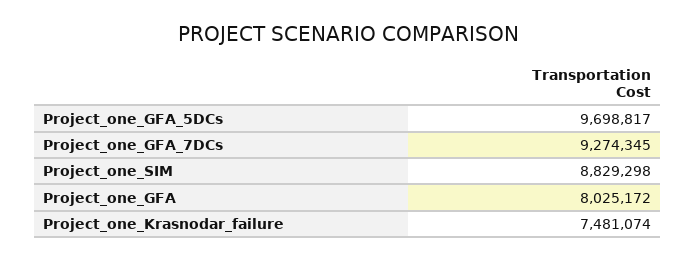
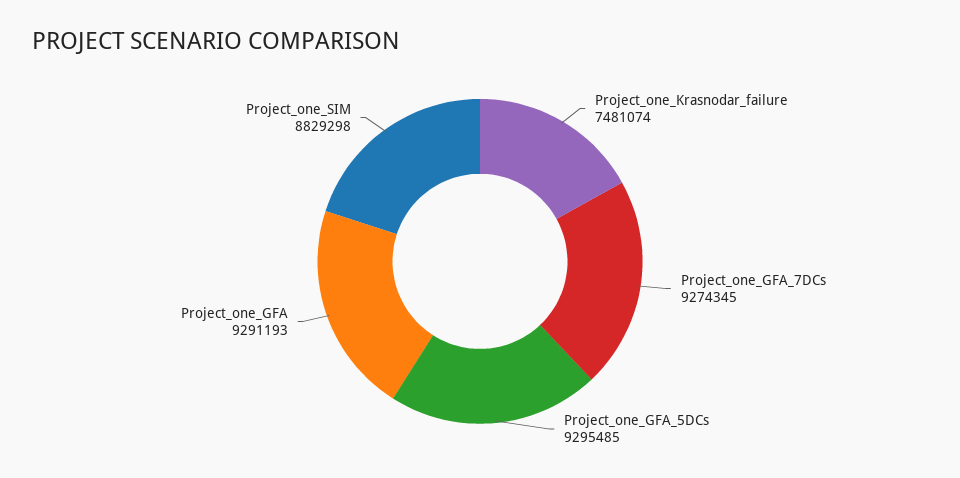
Project_one_GFA_5DCs: 9698817 -> 9295485
Project_one_GFA: 8025172 -> 9291193

